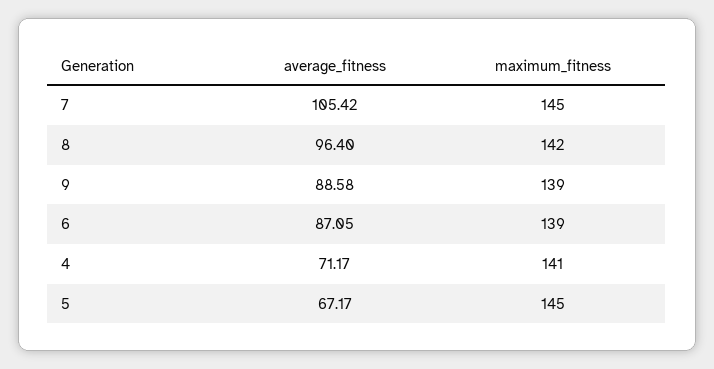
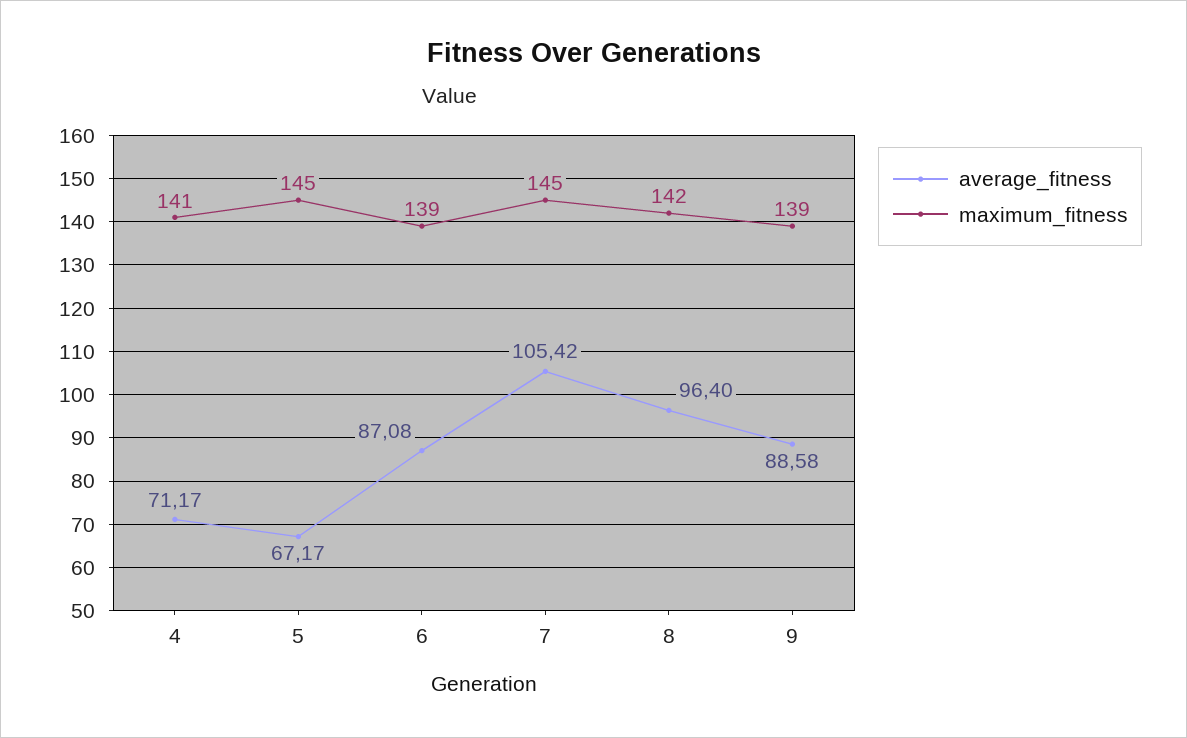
average_fitness, 6: 87.05 -> 87.08

